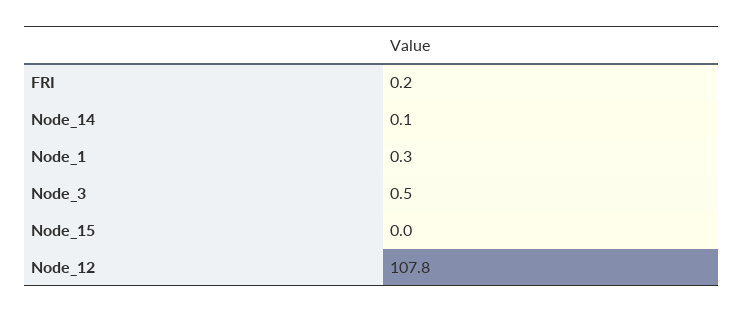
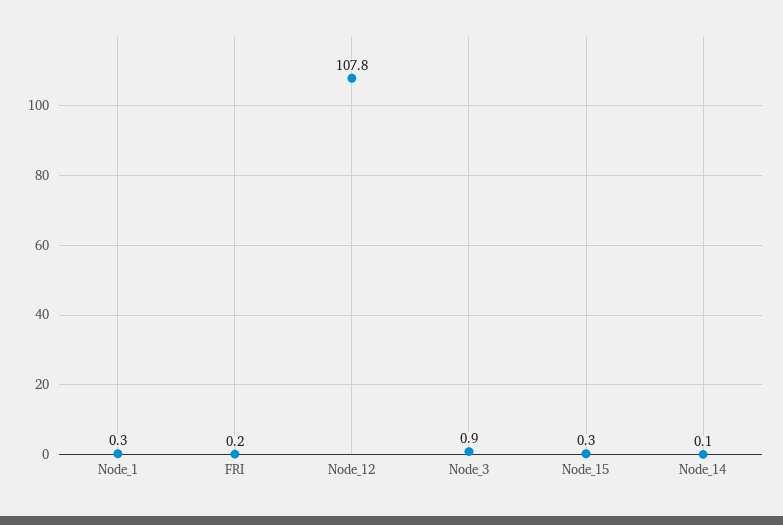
Node_3: 0.5 -> 0.9
Node_15: 0 -> 0.3

